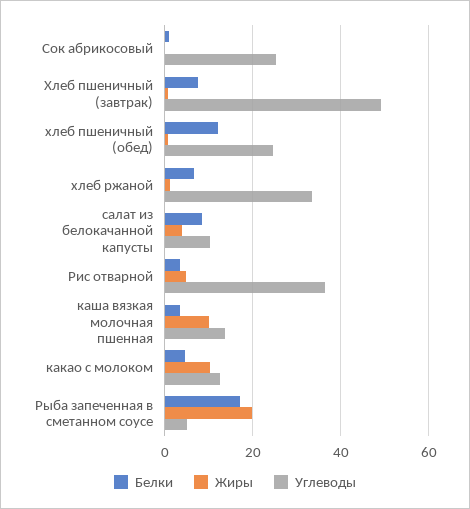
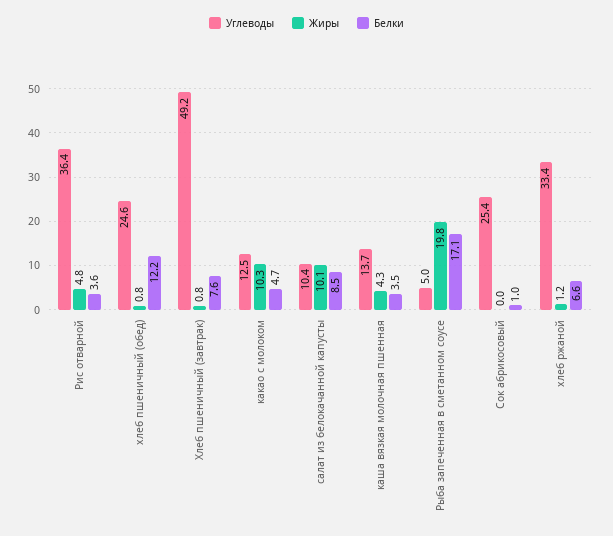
Жиры, салат из белокачанной капусты: 4 -> 10.1
Жиры, каша вязкая молочная пшенная: 10 -> 4.3

